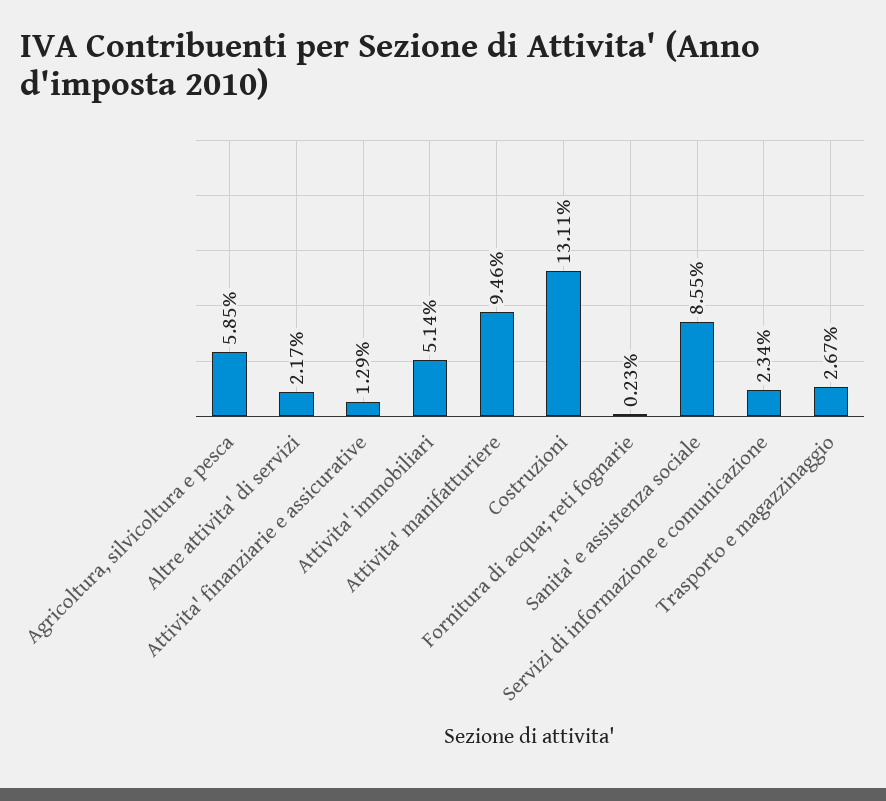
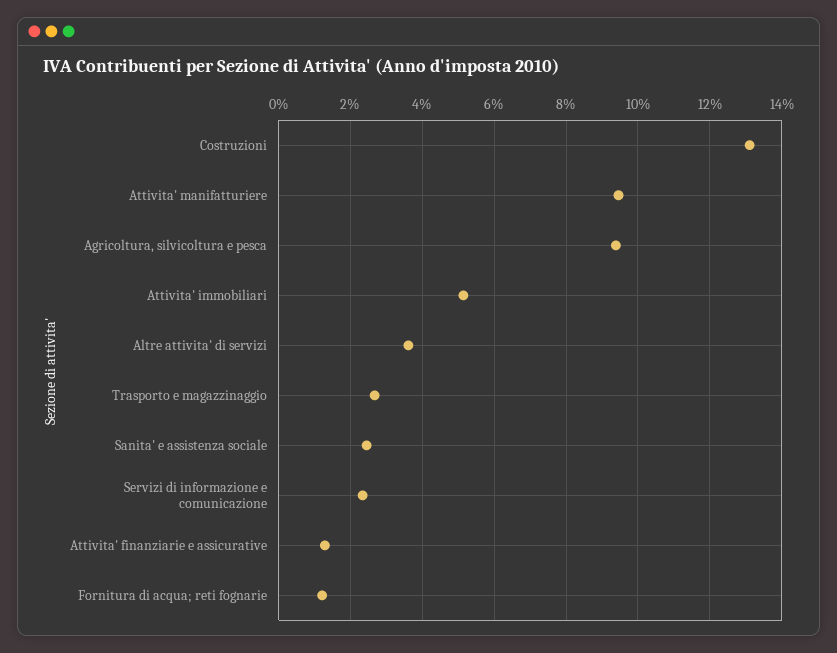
Agricoltura, silvicoltura e pesca: 5.85 -> 9.4
Altre attivita' di servizi: 2.17 -> 3.6
Fornitura di acqua; reti fognarie: 0.23 -> 1.2
Sanita' e assistenza sociale: 8.55 -> 2.4

